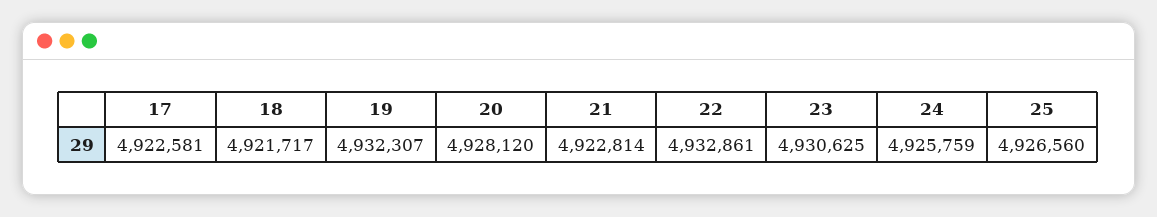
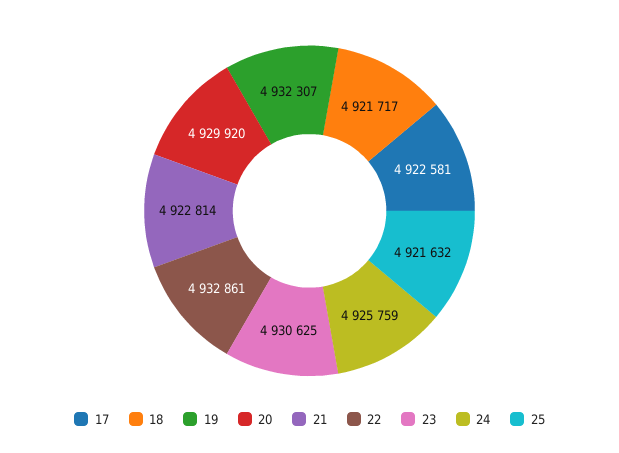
20: 4928120 -> 4929920
25: 4926560 -> 4921632

